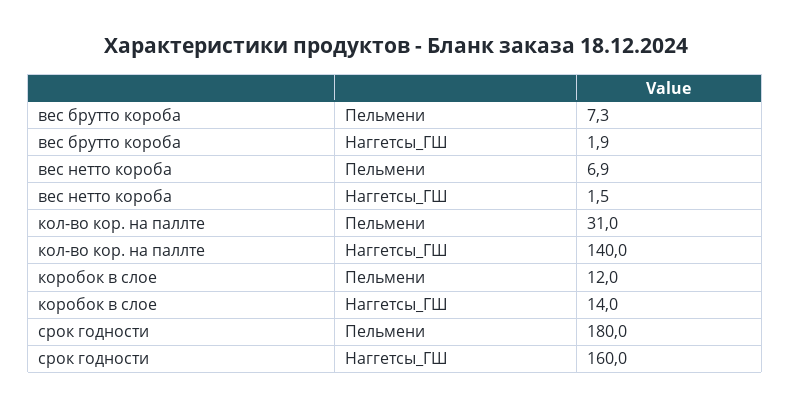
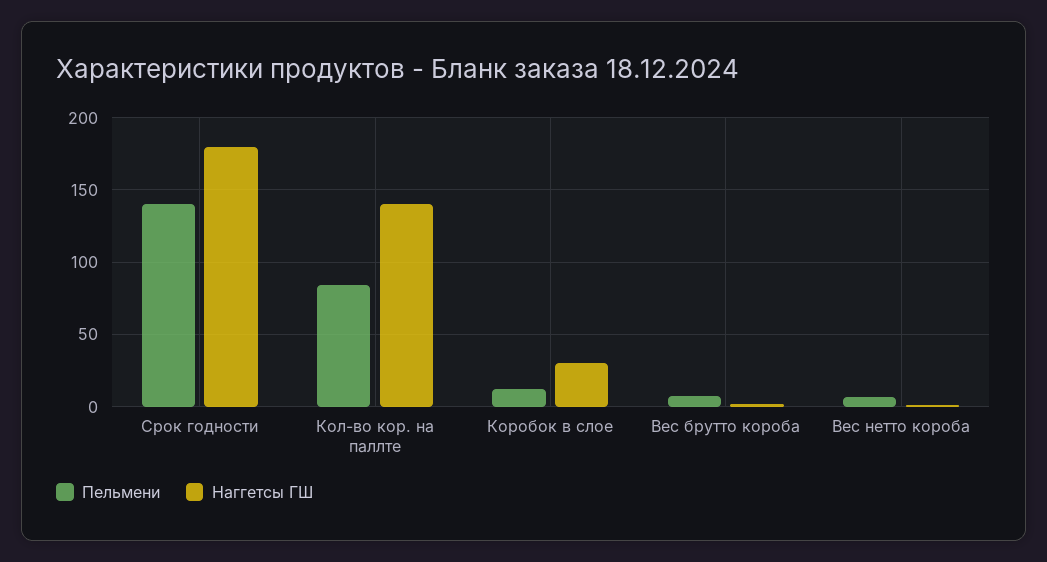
Пельмени, кол-во кор. на паллте: 31 -> 85
Наггетсы_ГШ, коробок в слое: 14 -> 30
Пельмени, срок годности: 180 -> 140
Наггетсы_ГШ, срок годности: 160 -> 180

